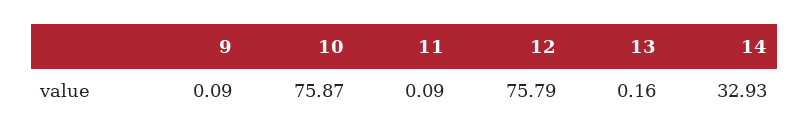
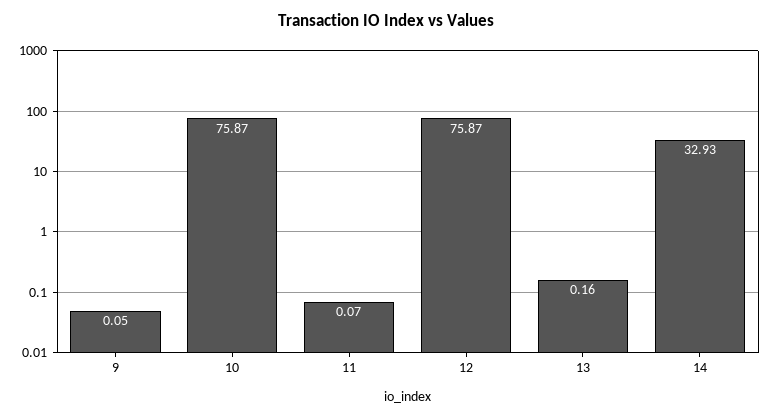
9: 0.09 -> 0.05
11: 0.09 -> 0.07
12: 75.79 -> 75.87

